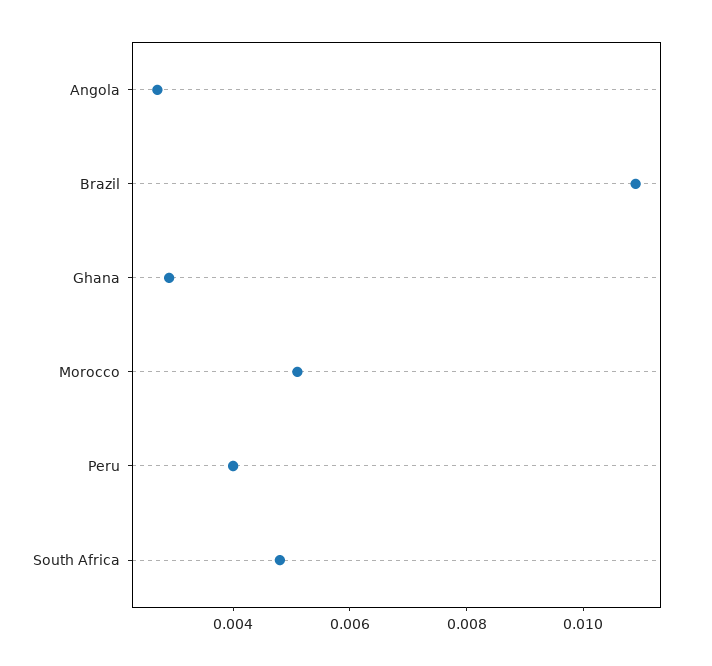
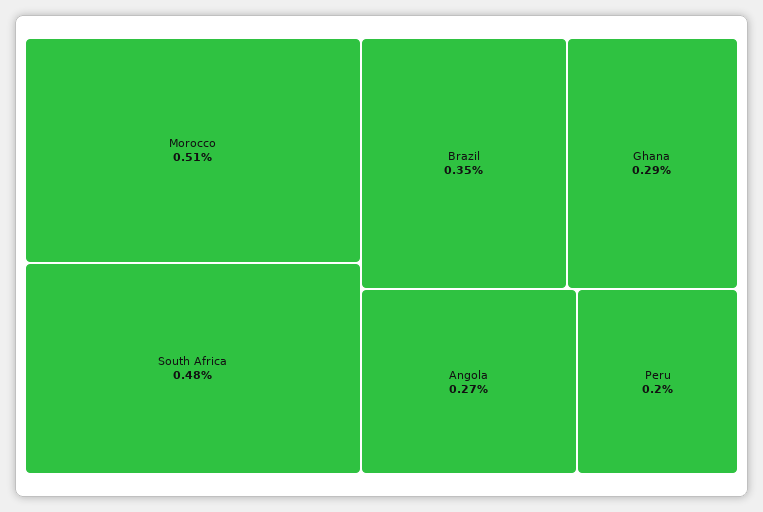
Brazil: 0.011 -> 0.0035
Peru: 0.004 -> 0.002

